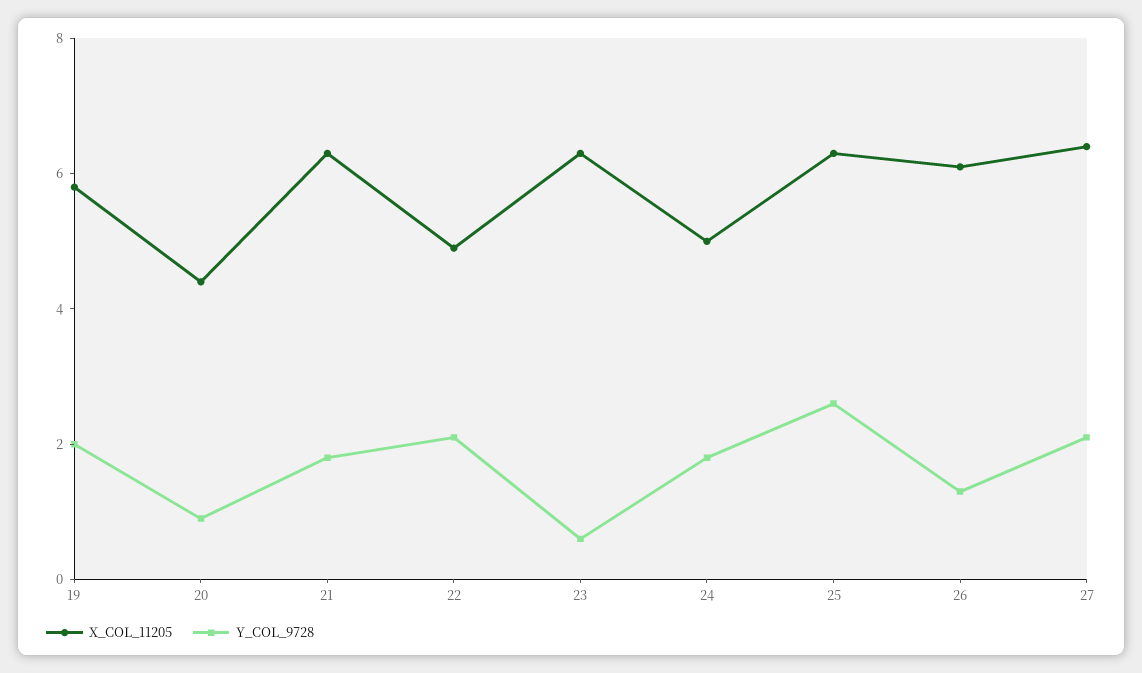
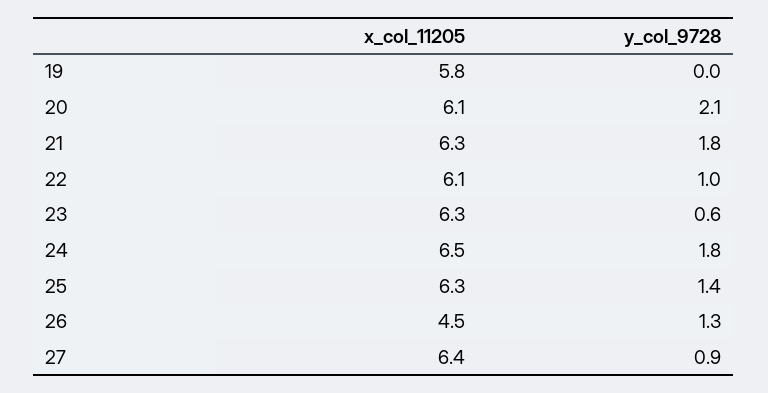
Y_COL_9728, 19: 2 -> 0
X_COL_11205, 20: 4.5 -> 6.1
Y_COL_9728, 20: 1 -> 2.1
X_COL_11205, 22: 5 -> 6.1
Y_COL_9728, 22: 2 -> 1
X_COL_11205, 24: 5 -> 6.5
Y_COL_9728, 25: 2.5 -> 1.4
X_COL_11205, 26: 6 -> 4.5
Y_COL_9728, 27: 2 -> 0.9

